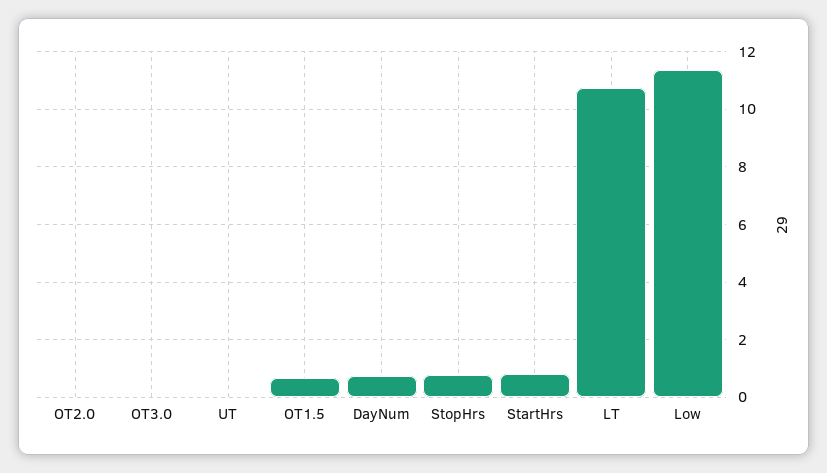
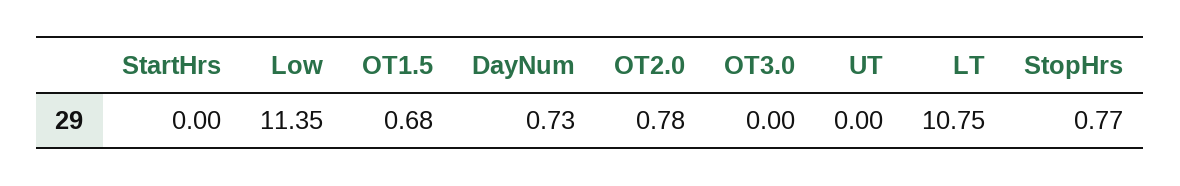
OT2.0: 0 -> 0.78
StartHrs: 0.75 -> 0

